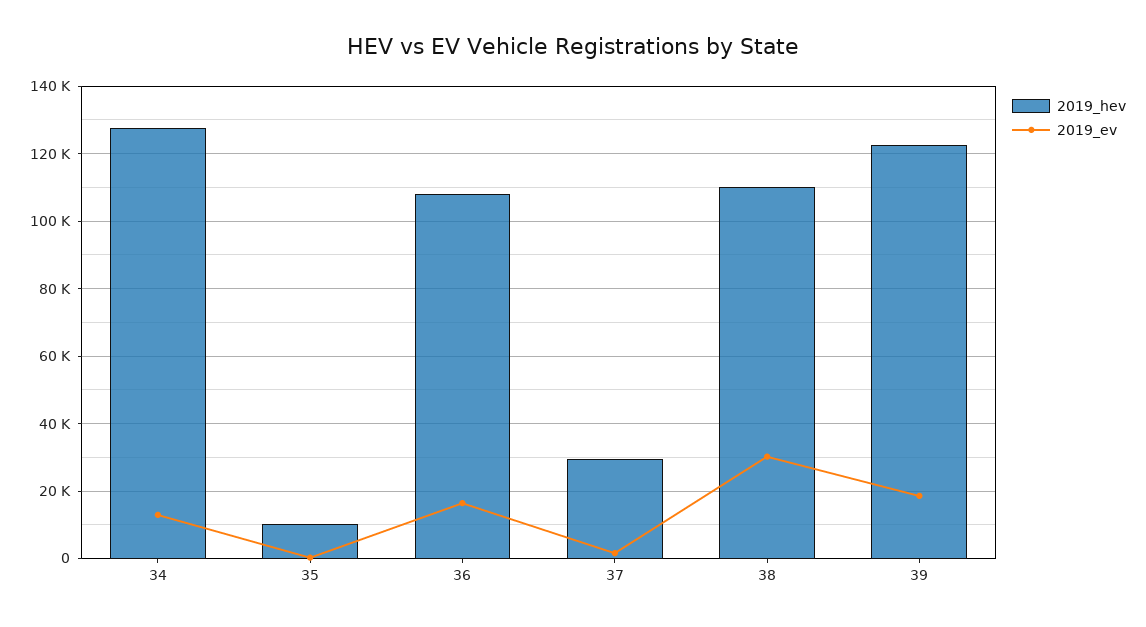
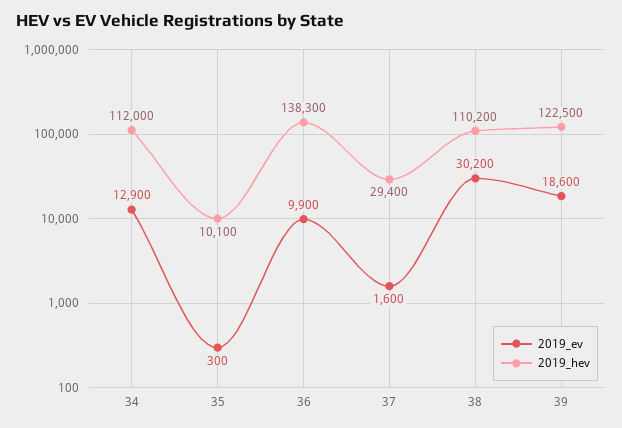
2019_hev, 34: 128000 -> 112000
2019_hev, 36: 108000 -> 138300
2019_ev, 36: 16000 -> 9900

